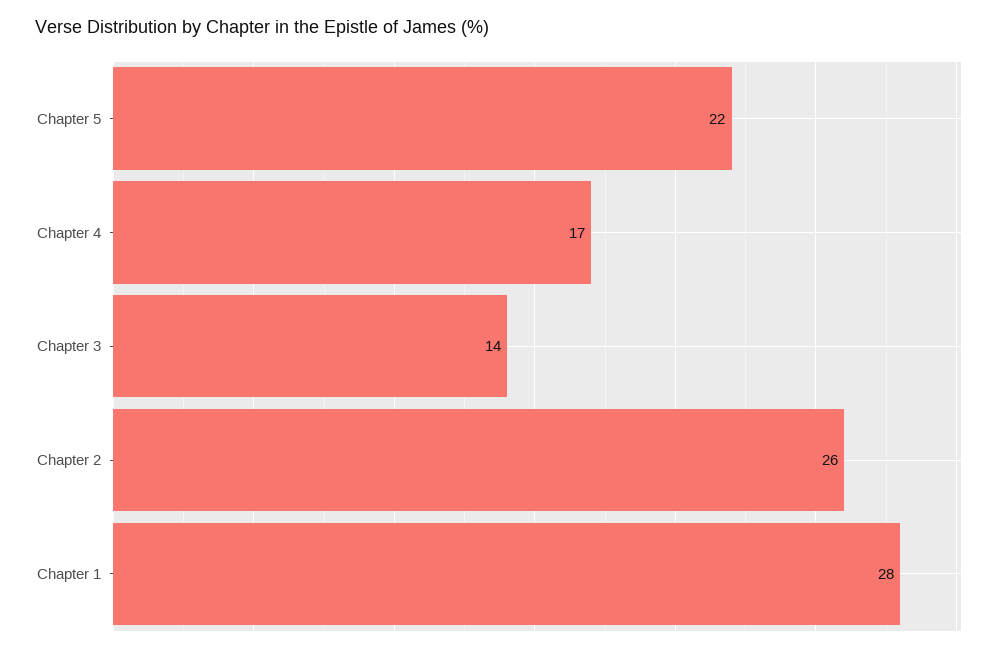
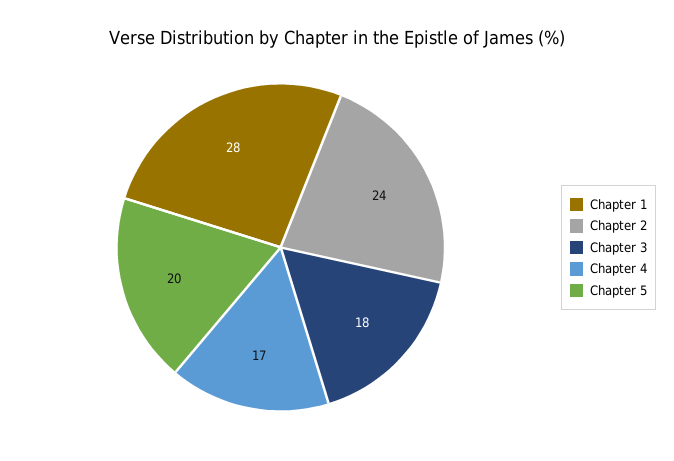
Chapter 5: 22 -> 20
Chapter 3: 14 -> 18
Chapter 2: 26 -> 24

